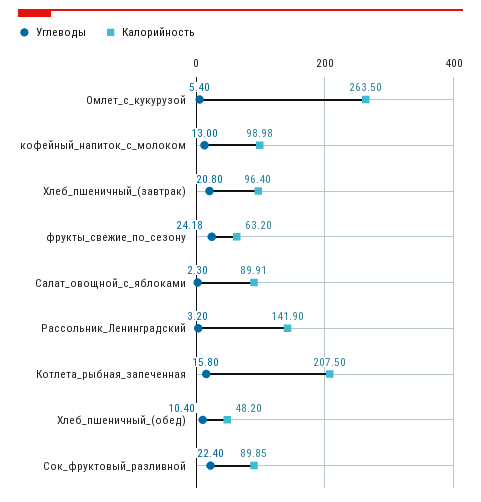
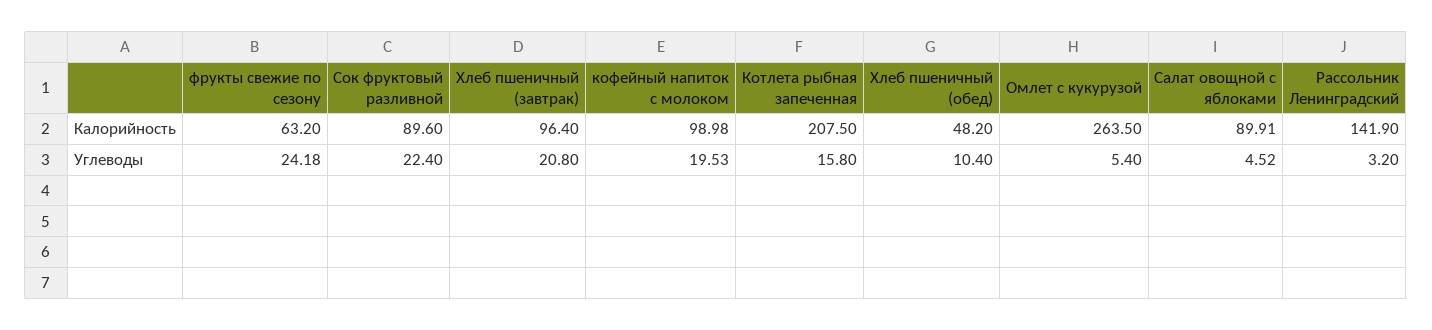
Углеводы, кофейный_напиток_с_молоком: 13 -> 19.53
Углеводы, Салат_овощной_с_яблоками: 2.3 -> 4.52
Калорийность, Сок_фруктовый_разливной: 89.85 -> 89.6

